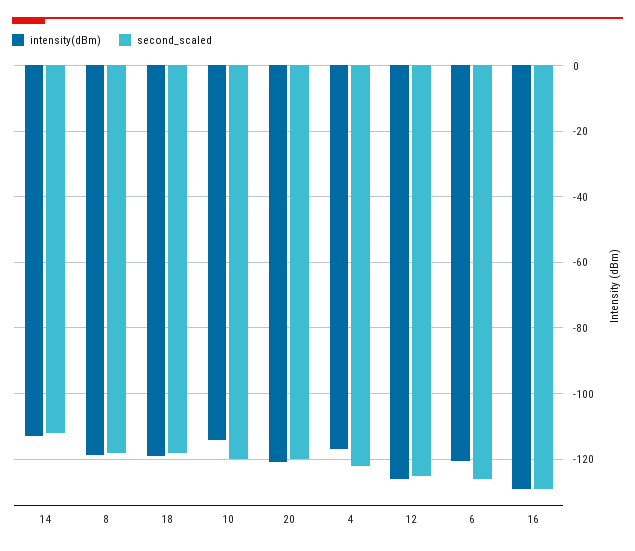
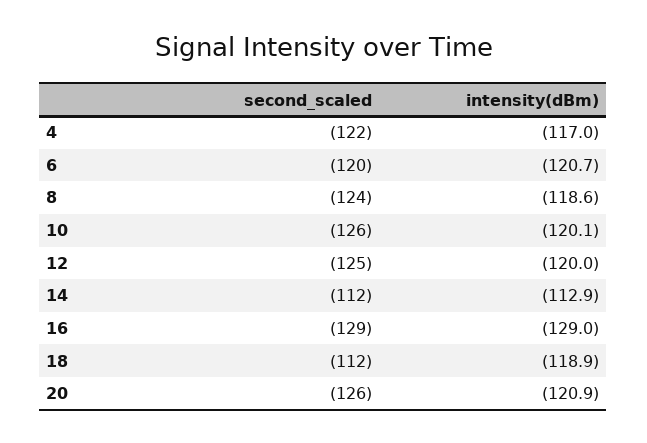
second_scaled, 8: -118 -> -124
second_scaled, 18: -118 -> -112
intensity(dBm), 10: -114 -> -120.1
second_scaled, 10: -120 -> -126
second_scaled, 20: -120 -> -126
intensity(dBm), 12: -126 -> -120
second_scaled, 6: -126 -> -120

